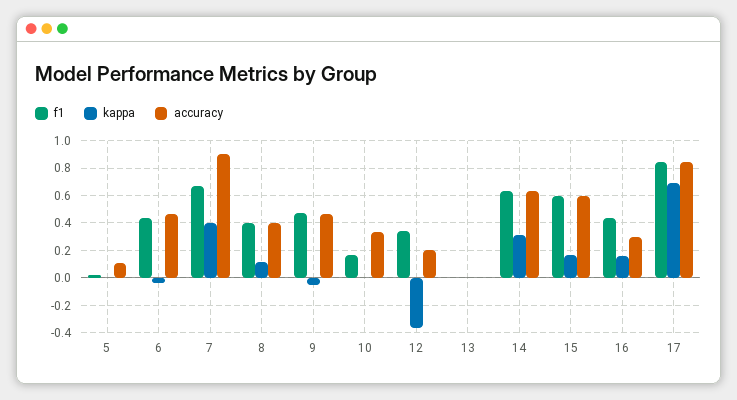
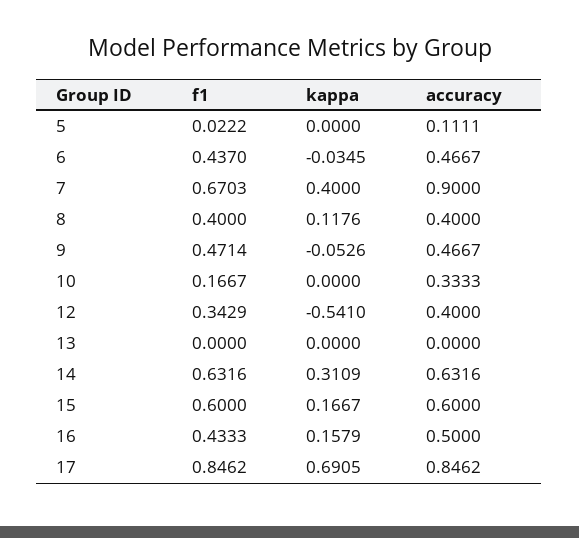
kappa, 12: -0.35 -> -0.541
accuracy, 12: 0.2 -> 0.4
accuracy, 16: 0.3 -> 0.5

